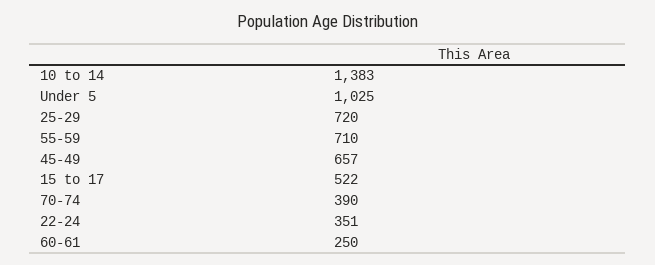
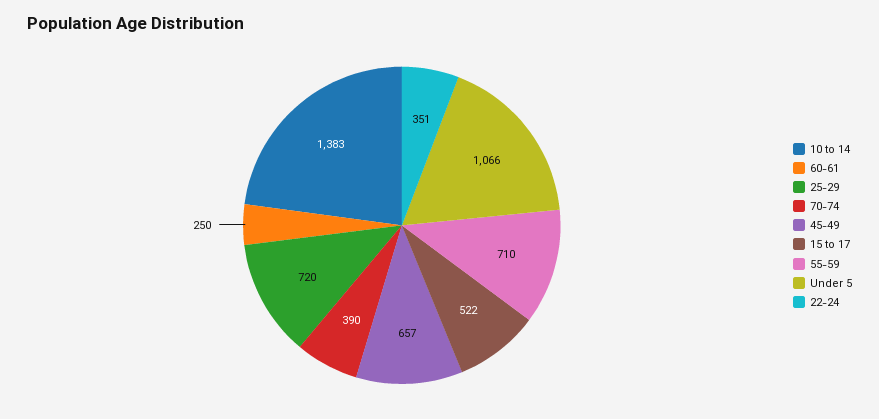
Under 5: 1025 -> 1066

